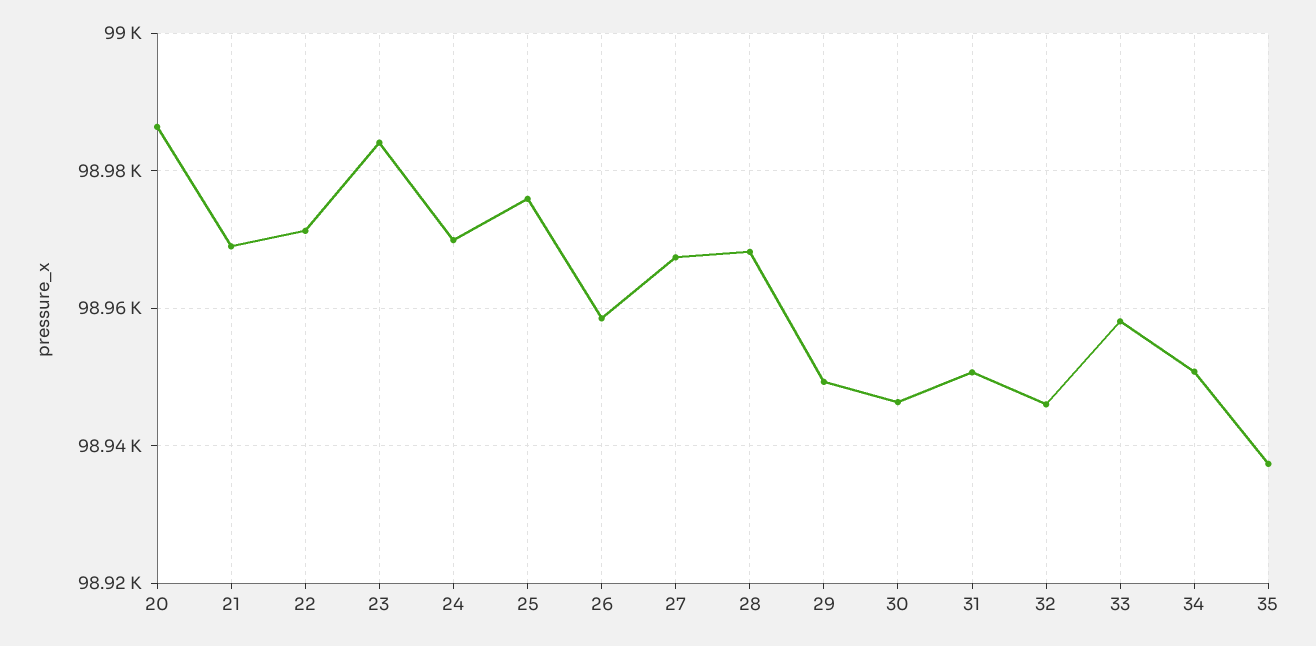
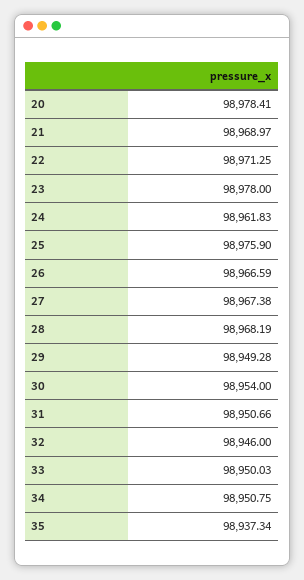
20: 98986 -> 98978.41
23: 98984 -> 98978
24: 98970 -> 98961.83
26: 98958 -> 98966.59
30: 98946 -> 98954
33: 98958 -> 98950.03

